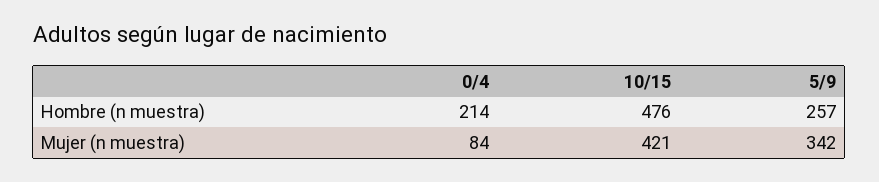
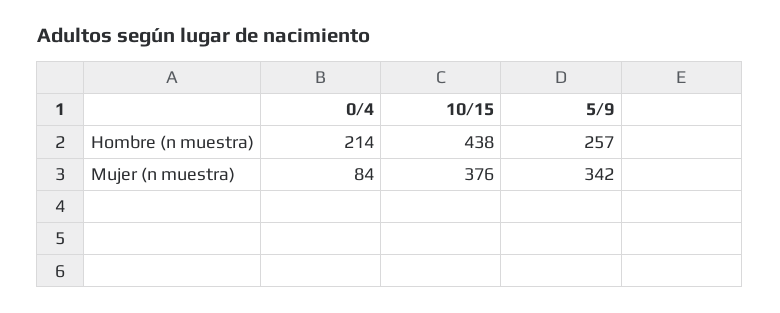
10/15, Hombre (n muestra): 476 -> 438
10/15, Mujer (n muestra): 421 -> 376

